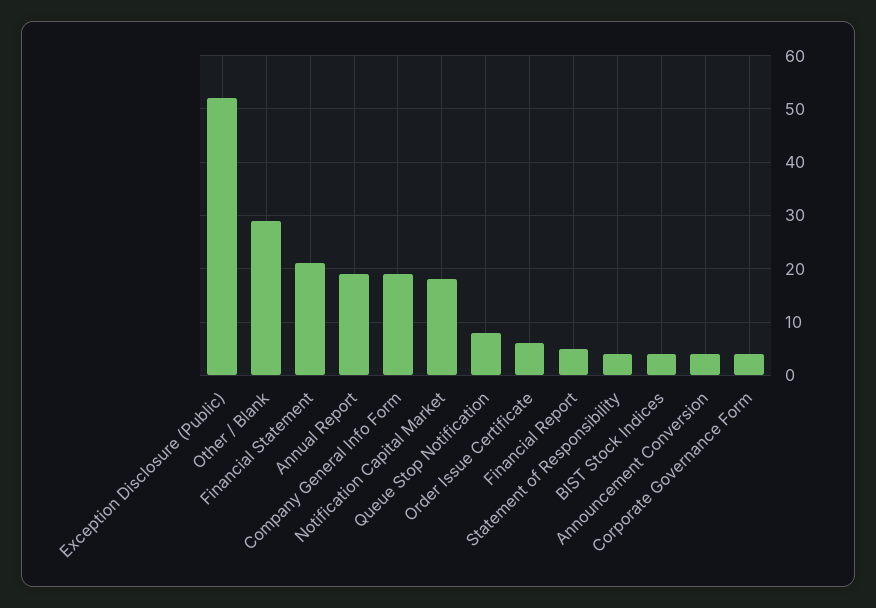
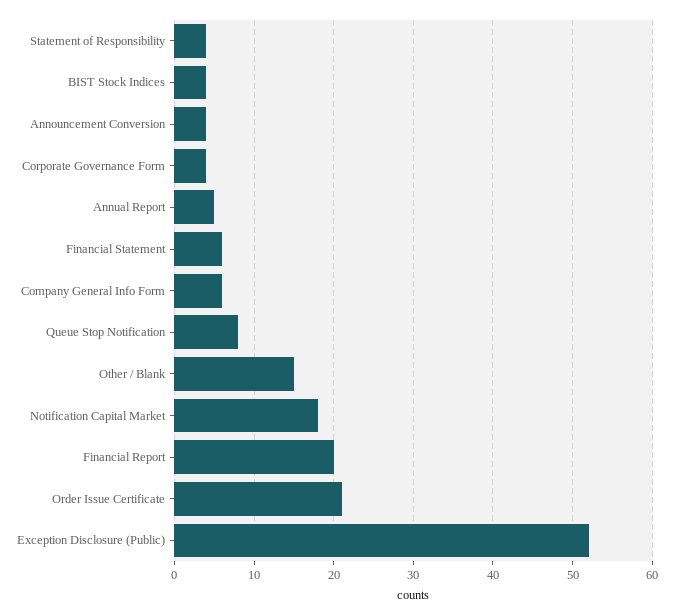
Other / Blank: 30 -> 15
Financial Statement: 20 -> 6
Annual Report: 20 -> 5
Company General Info Form: 20 -> 6
Order Issue Certificate: 5 -> 21
Financial Report: 5 -> 20

